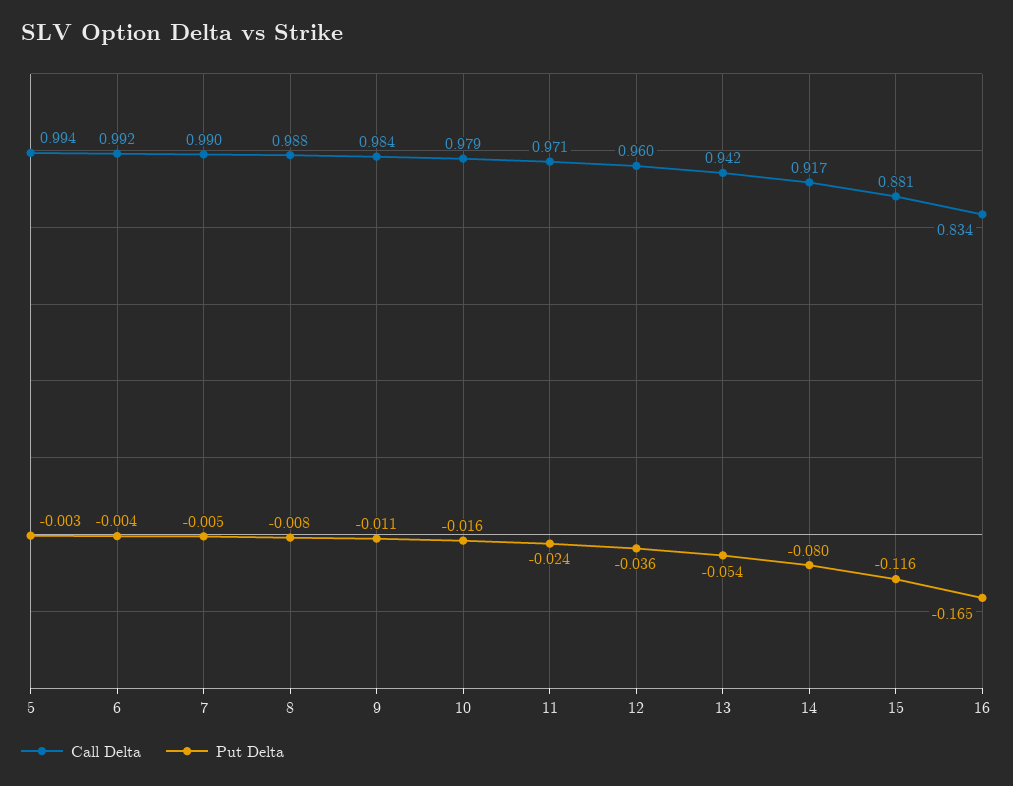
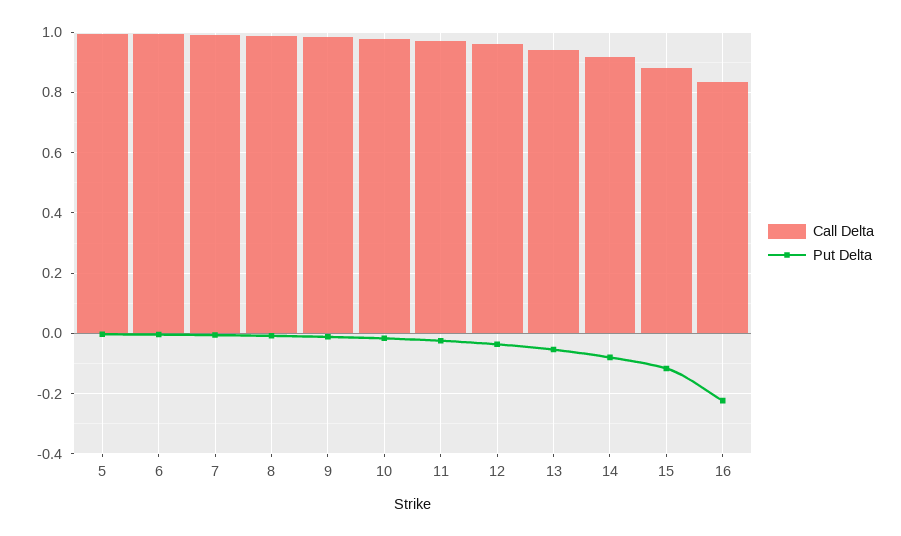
Put Delta, 16: -0.165 -> -0.22

